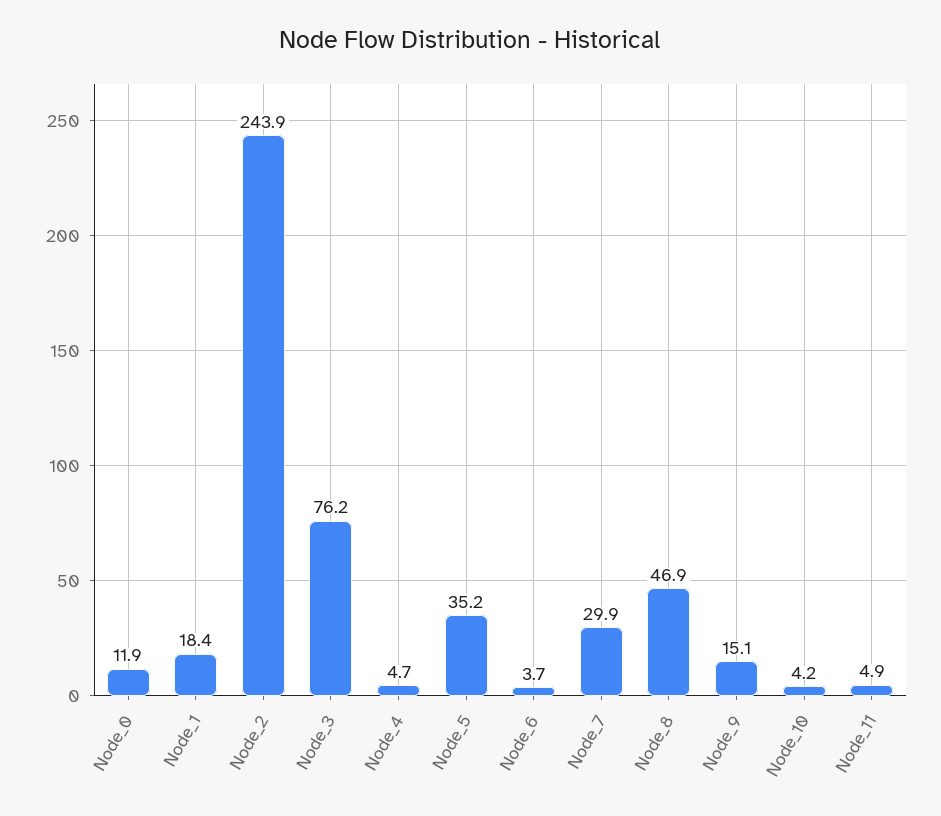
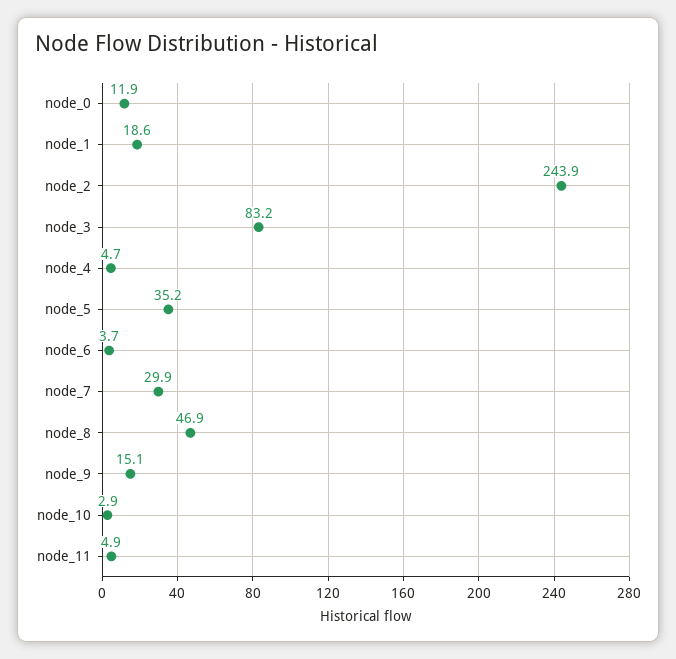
Node_1: 18.4 -> 18.6
Node_3: 76.2 -> 83.2
Node_10: 4.2 -> 2.9

